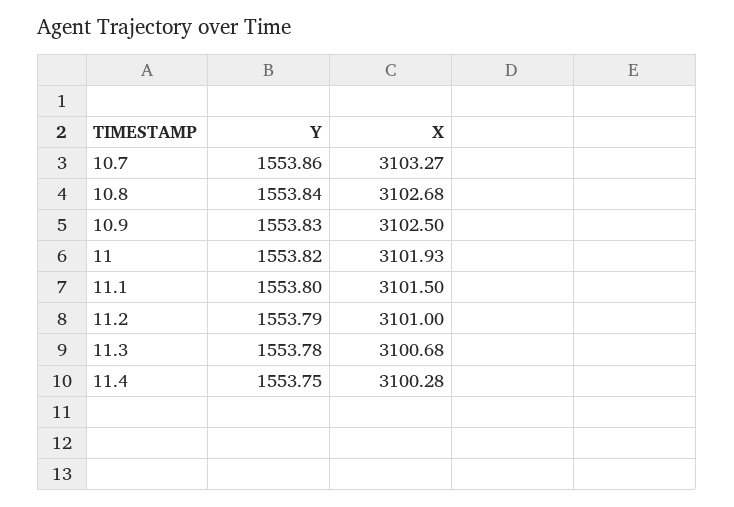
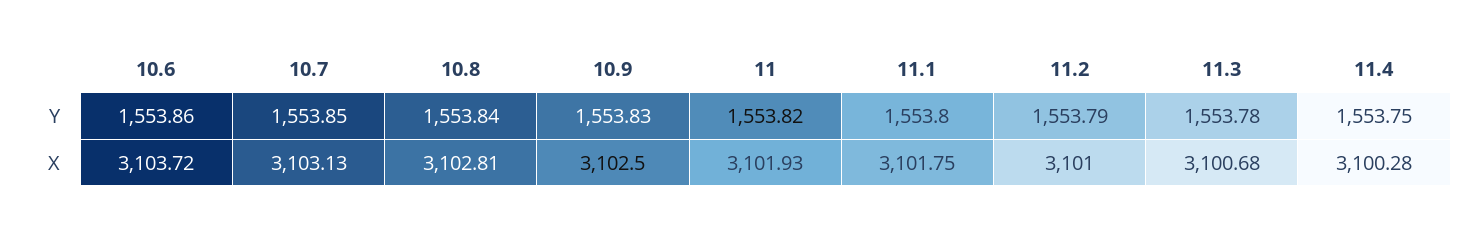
Y, 10.7: 1553.86 -> 1553.85
X, 10.7: 3103.27 -> 3103.13
X, 10.8: 3102.68 -> 3102.81
X, 11.1: 3101.5 -> 3101.75
Y, 10.6: none -> 1553.86
X, 10.6: none -> 3103.72

